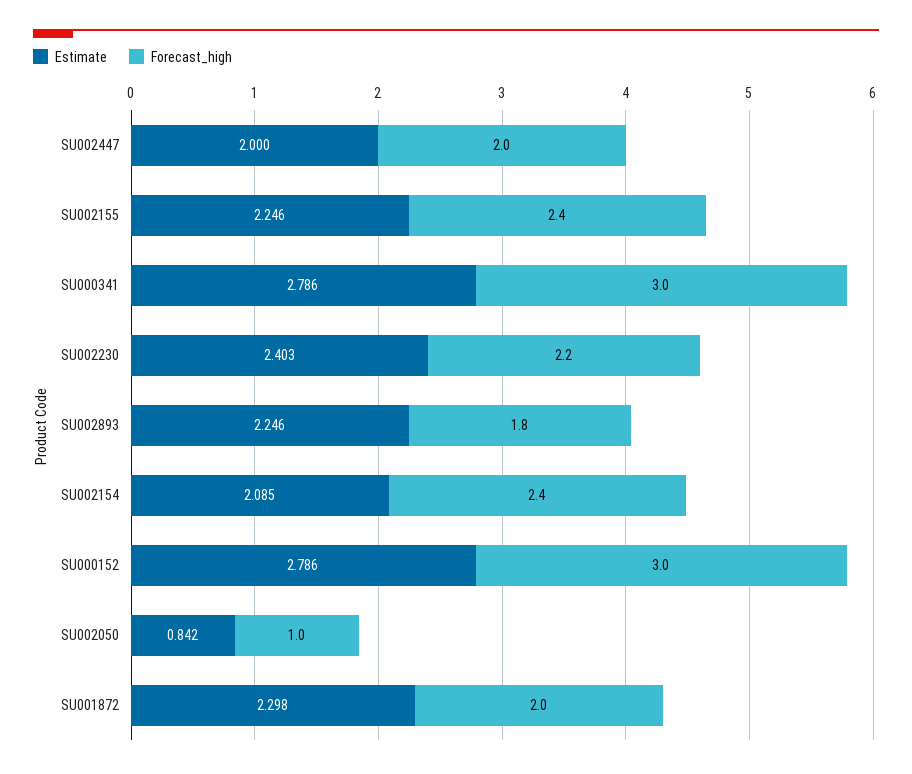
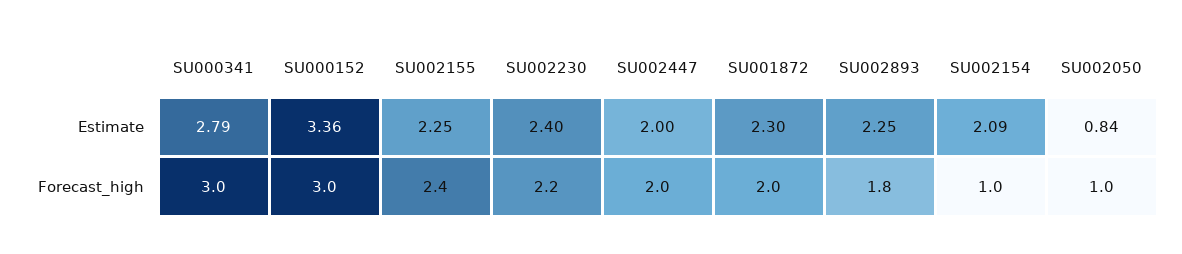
Forecast_high, SU002154: 2.4 -> 1
Estimate, SU000152: 2.786 -> 3.36

